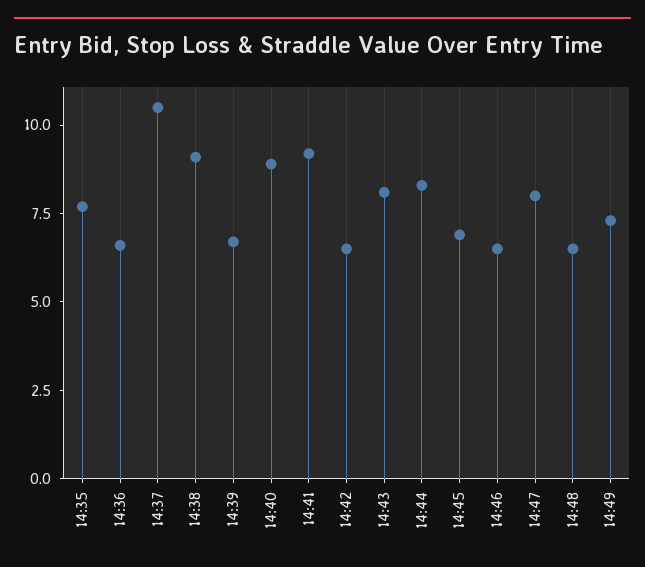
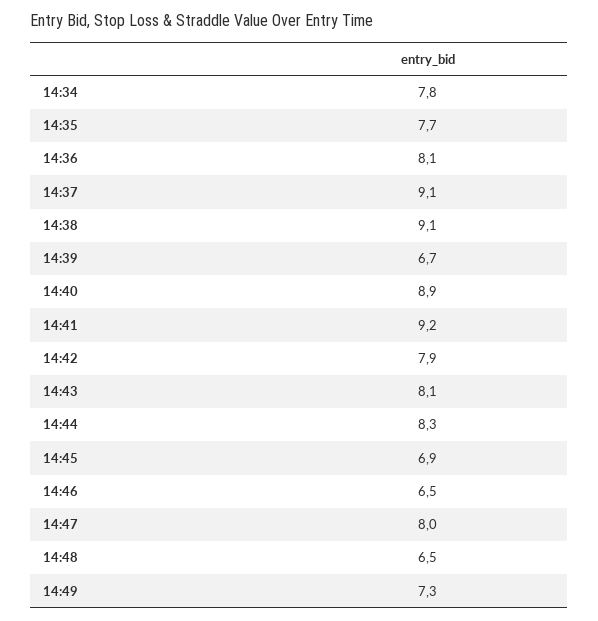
14:36: 6.5 -> 8.1
14:37: 10.5 -> 9.1
14:42: 6.5 -> 7.9
14:34: none -> 7.8

